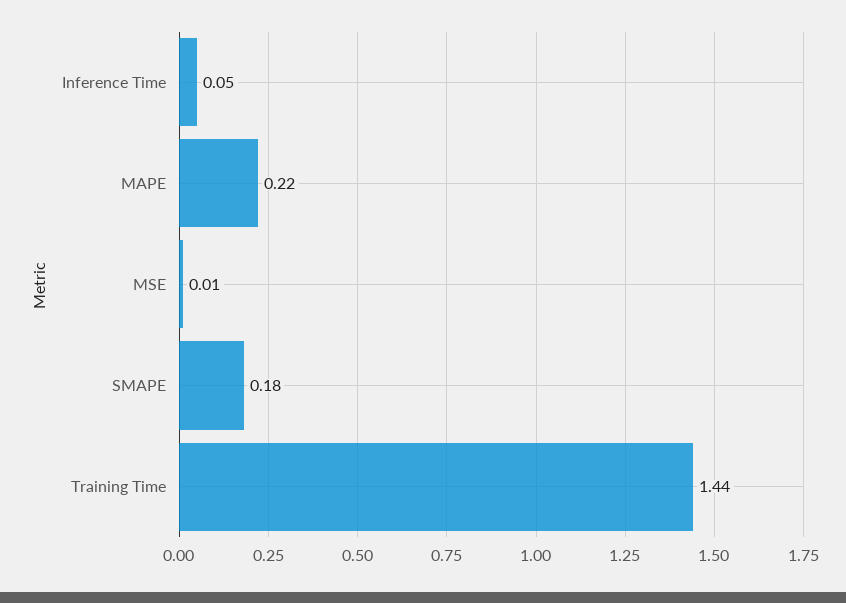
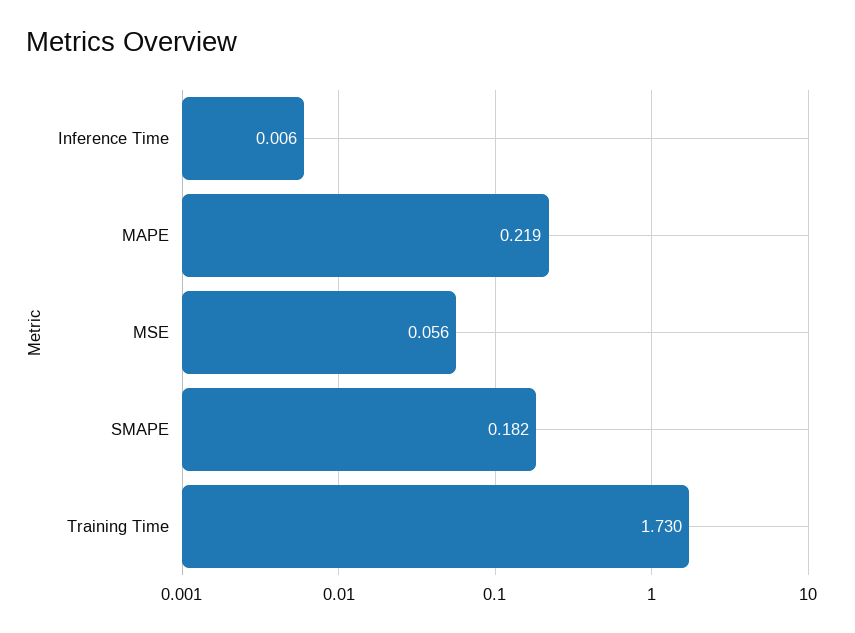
Inference Time: 0.05 -> 0.006
MSE: 0.01 -> 0.056
Training Time: 1.44 -> 1.73

